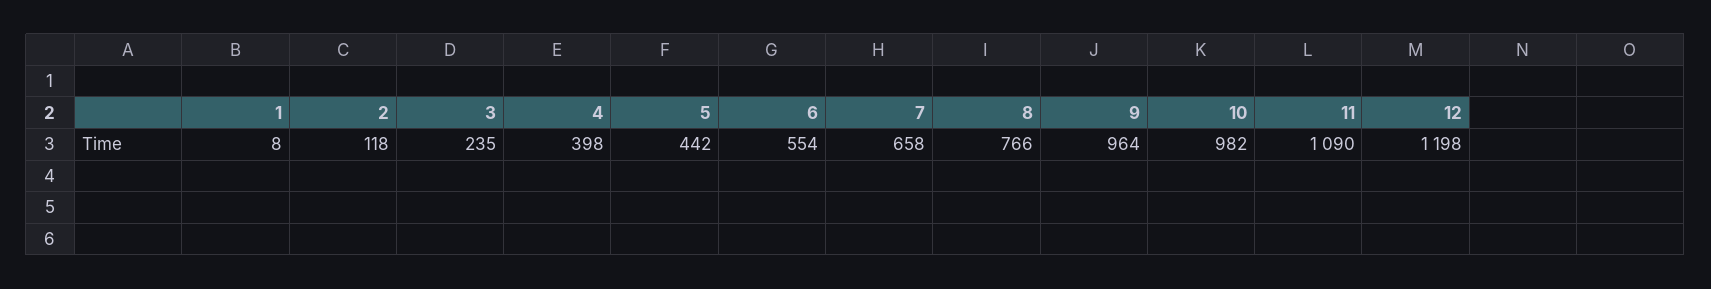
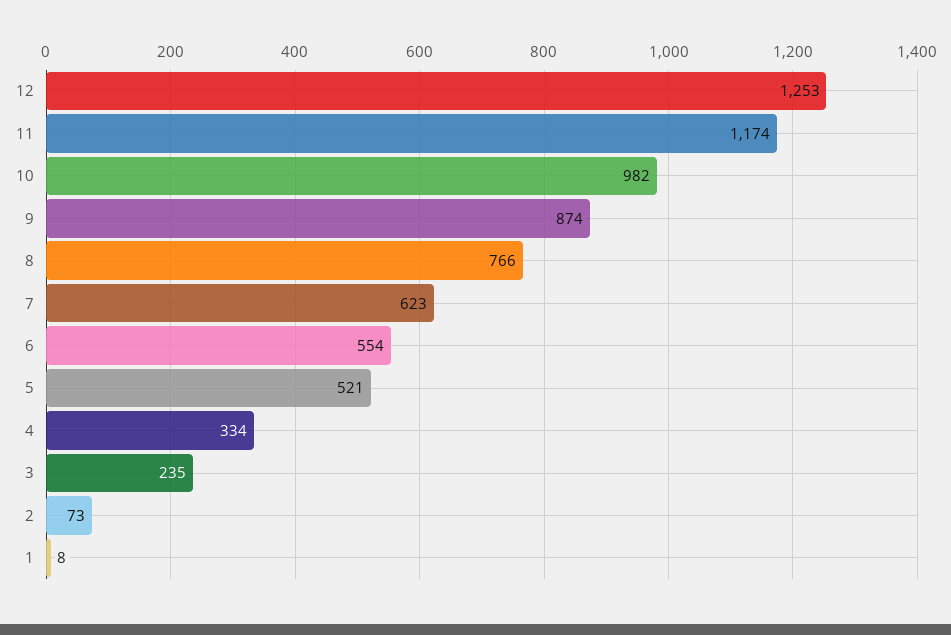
2: 118 -> 73
4: 398 -> 334
5: 442 -> 521
7: 658 -> 623
9: 964 -> 874
11: 1090 -> 1174
12: 1198 -> 1253

